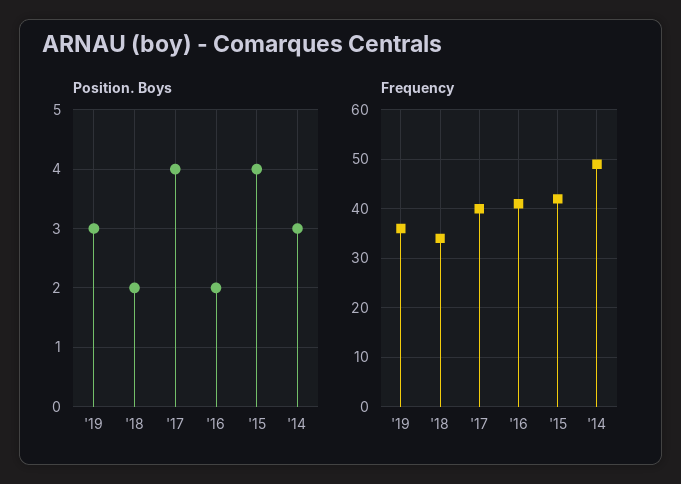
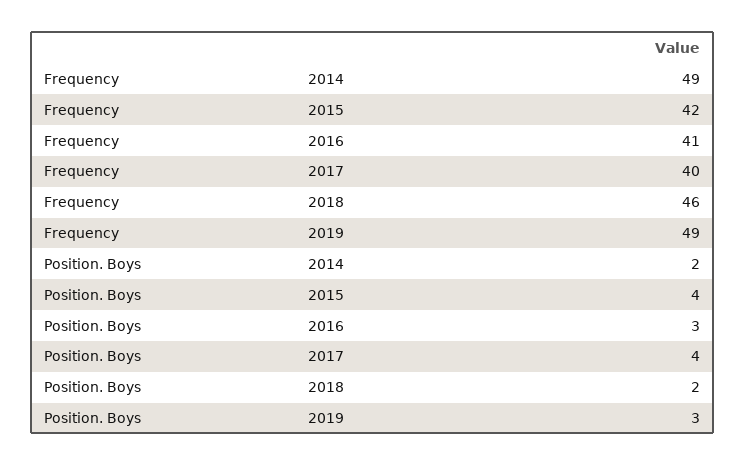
Position. Boys, '16: 2 -> 3
Position. Boys, '14: 3 -> 2
Frequency, '19: 35 -> 49
Frequency, '18: 35 -> 46

